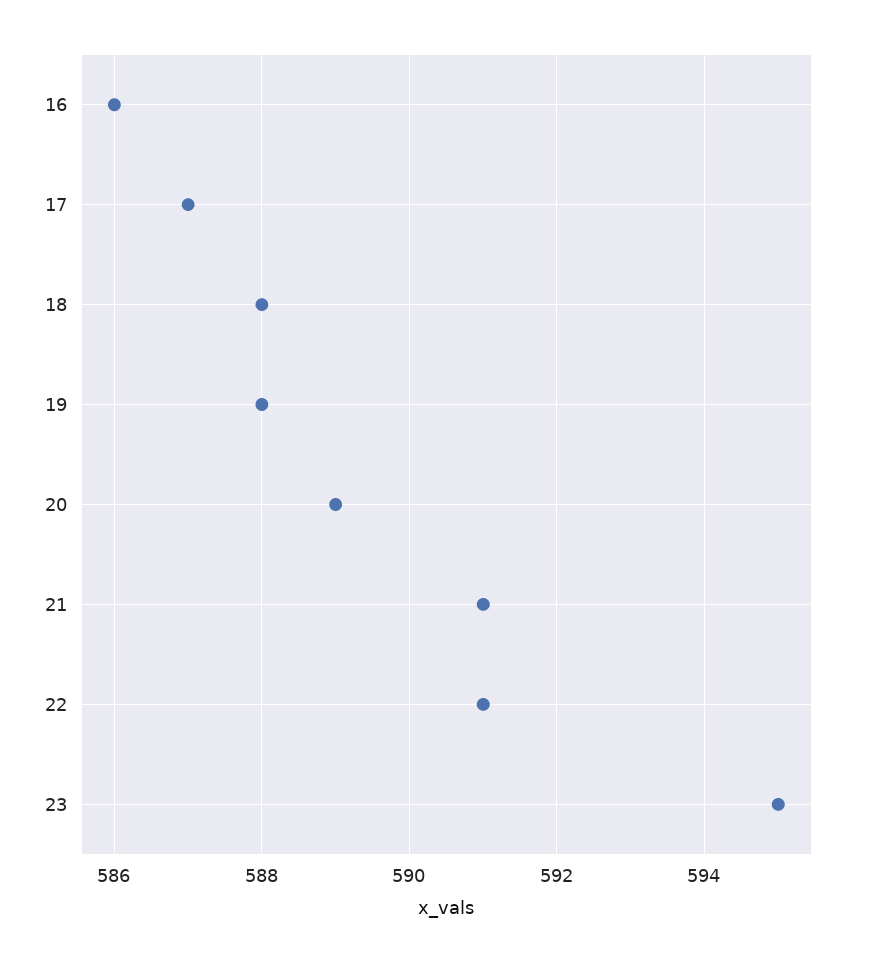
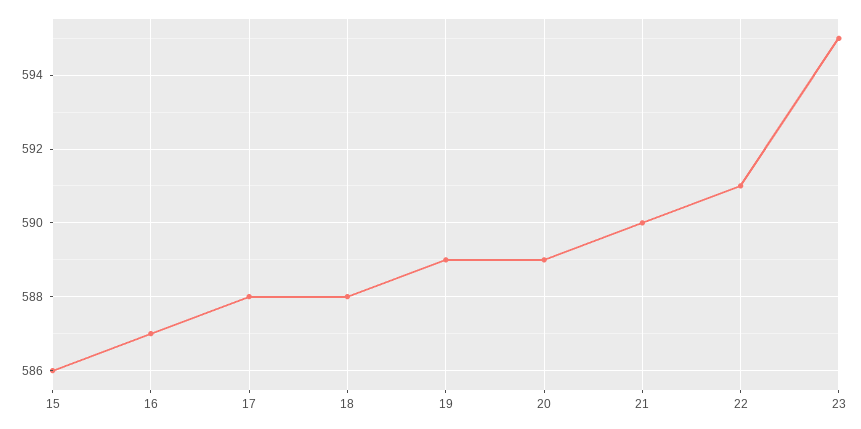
16: 586 -> 587
17: 587 -> 588
19: 588 -> 589
21: 591 -> 590
15: none -> 586

